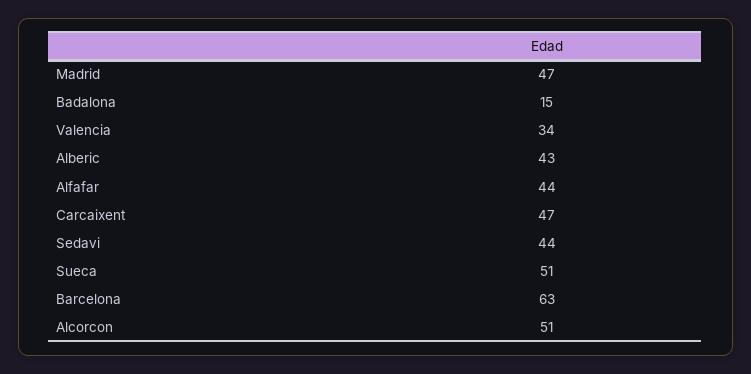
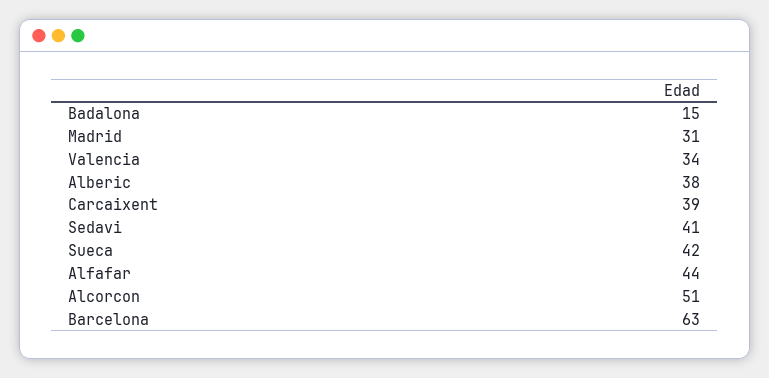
Madrid: 47 -> 31
Alberic: 43 -> 38
Carcaixent: 47 -> 39
Sedavi: 44 -> 41
Sueca: 51 -> 42

